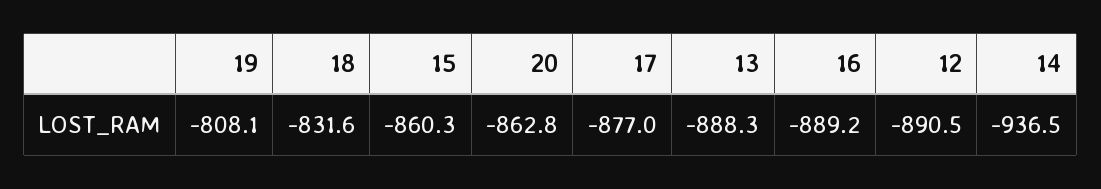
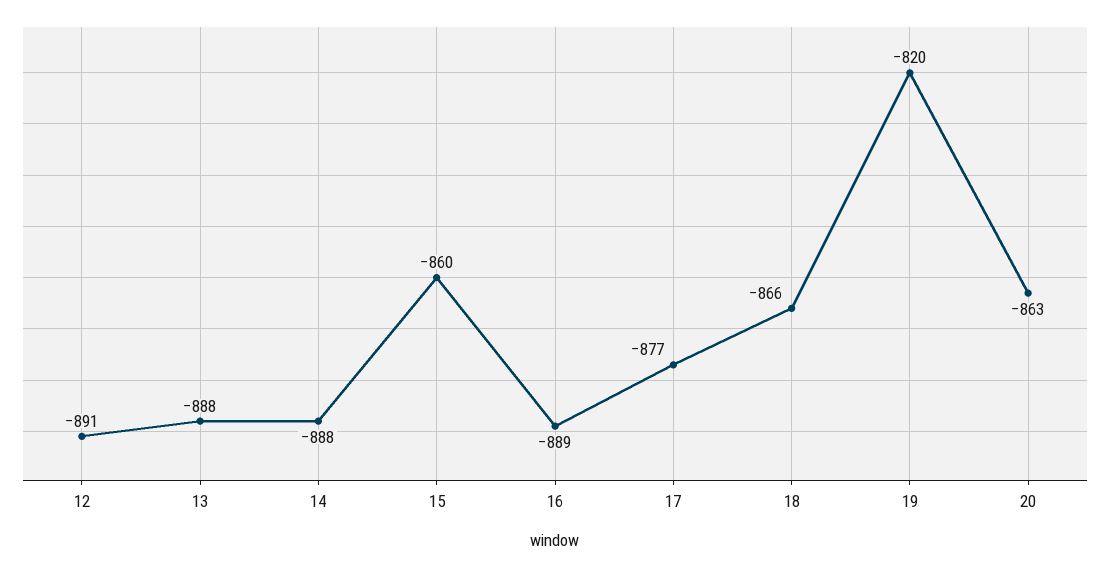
19: -808.1 -> -820
18: -831.6 -> -866
14: -936.5 -> -888

